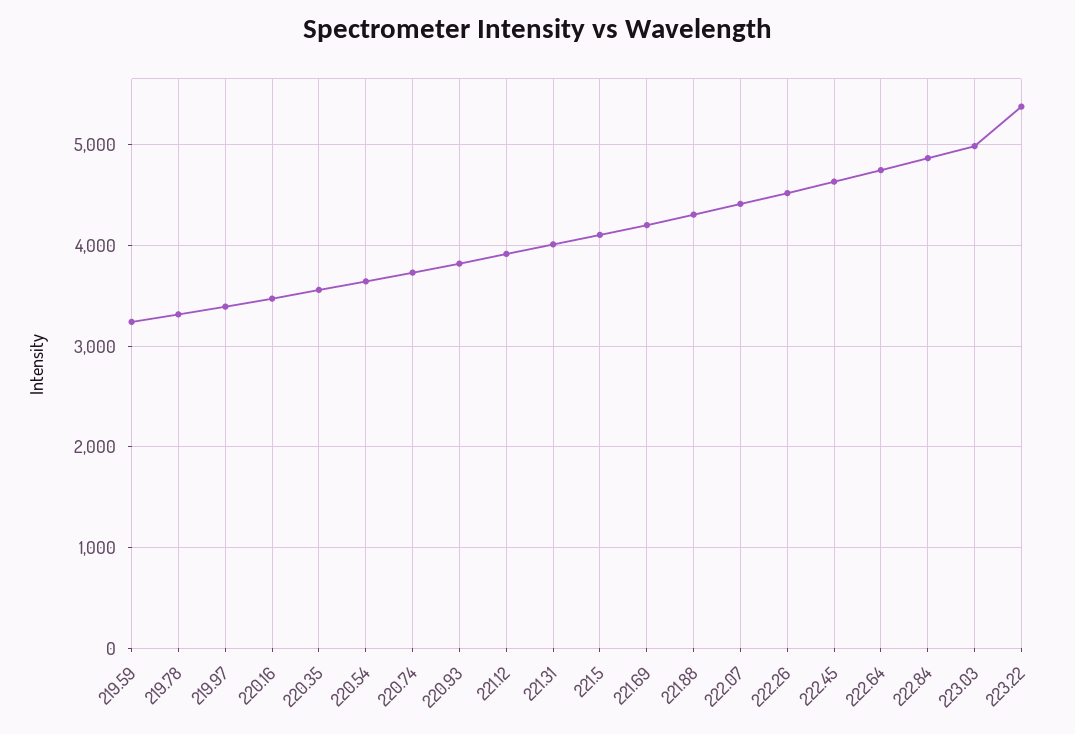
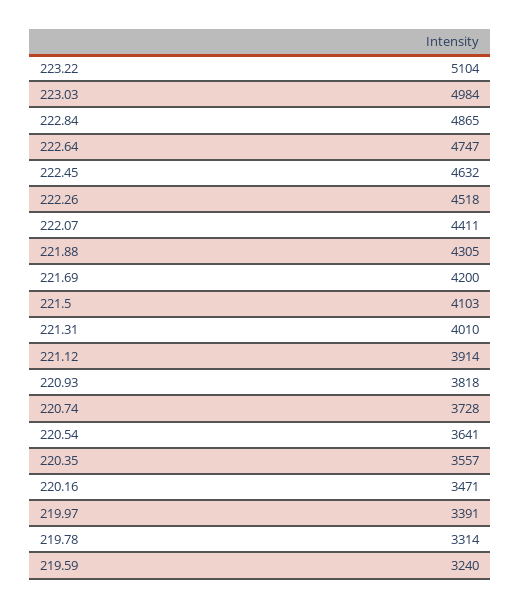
223.22: 5400 -> 5104

